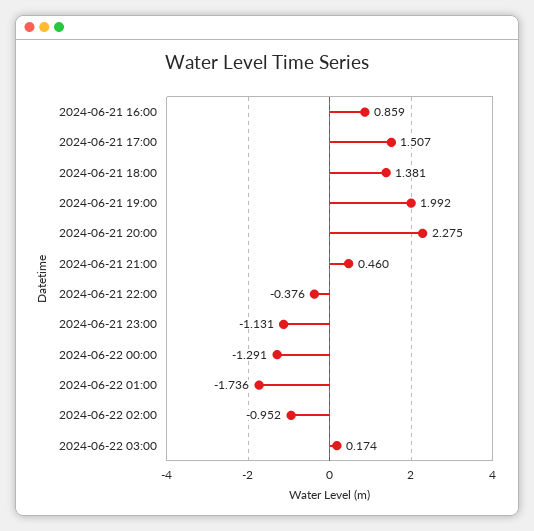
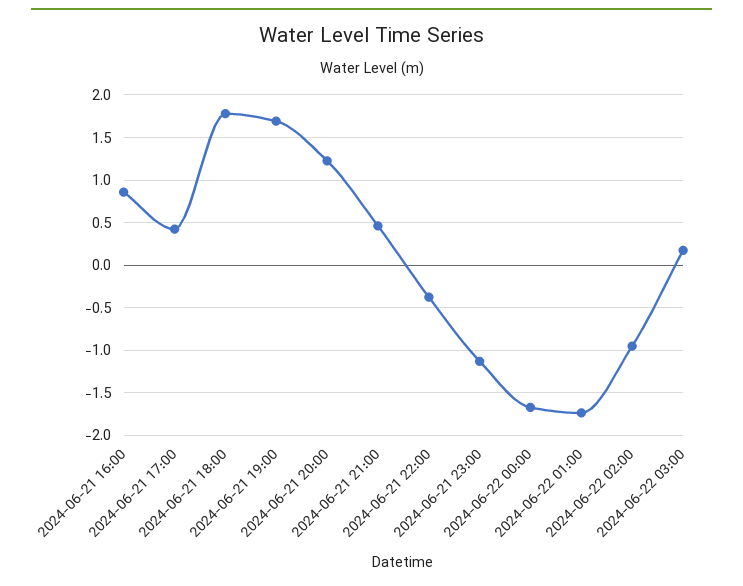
2024-06-21 17:00: 1.507 -> 0.4
2024-06-21 18:00: 1.381 -> 1.8
2024-06-21 19:00: 1.992 -> 1.7
2024-06-21 20:00: 2.275 -> 1.2
2024-06-22 00:00: -1.291 -> -1.7

